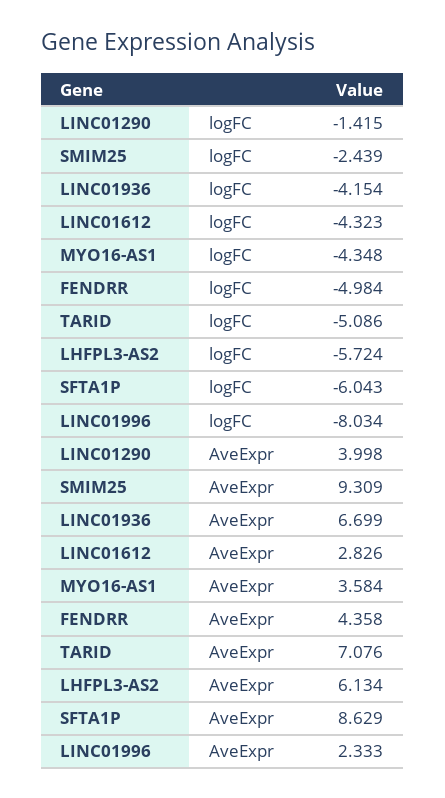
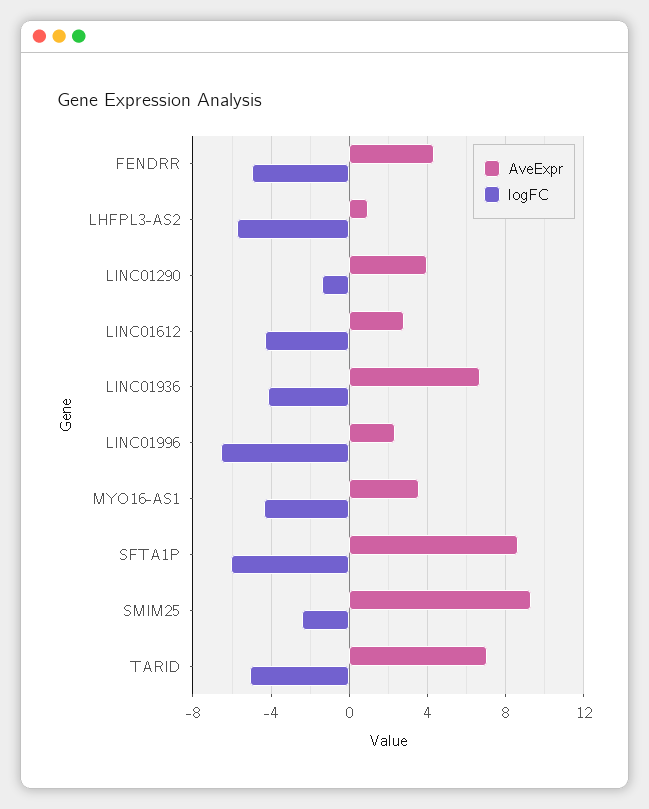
logFC, LINC01996: -8.034 -> -6.5
AveExpr, LHFPL3-AS2: 6.134 -> 1

